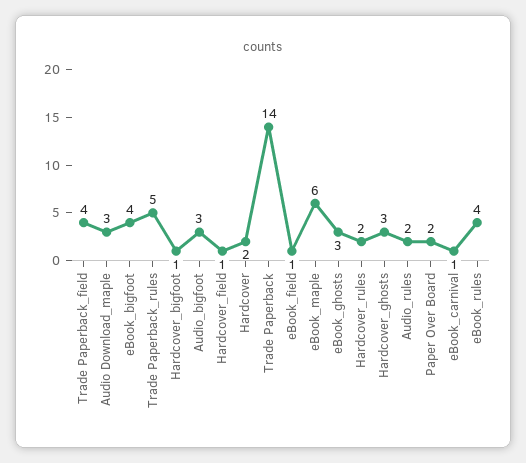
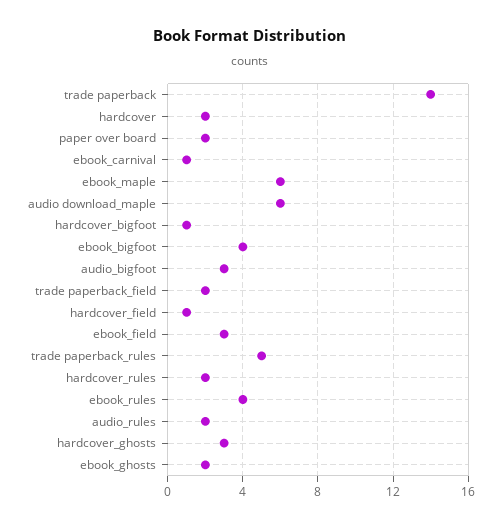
Trade Paperback_field: 4 -> 2
Audio Download_maple: 3 -> 6
eBook_field: 1 -> 3
eBook_ghosts: 3 -> 2

